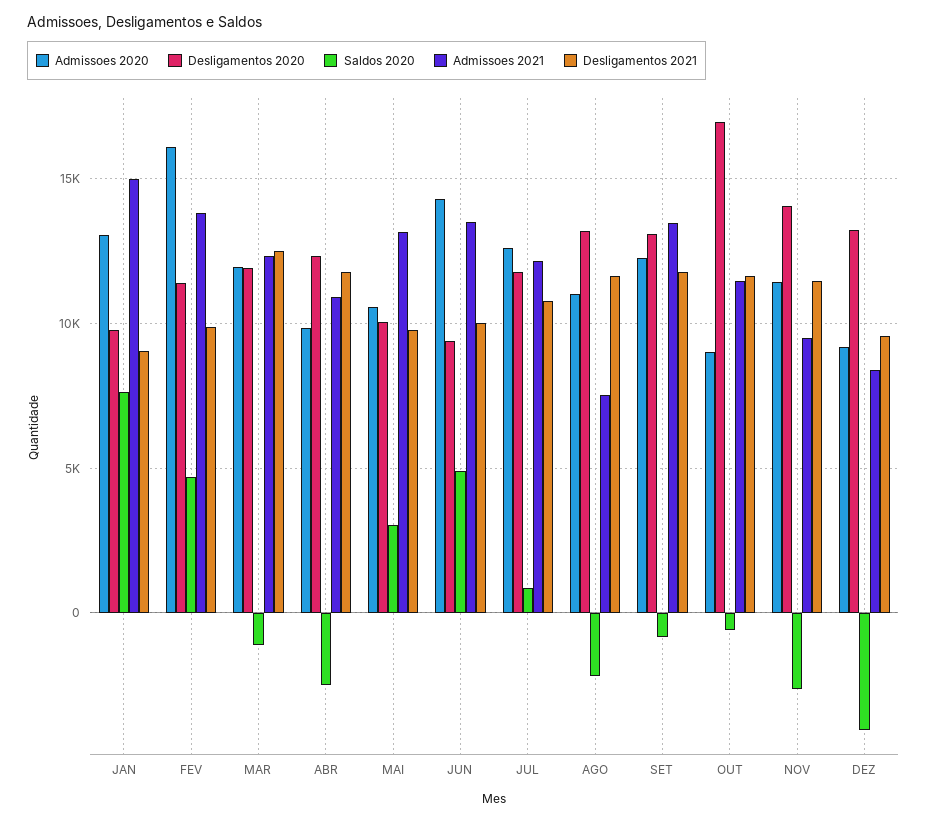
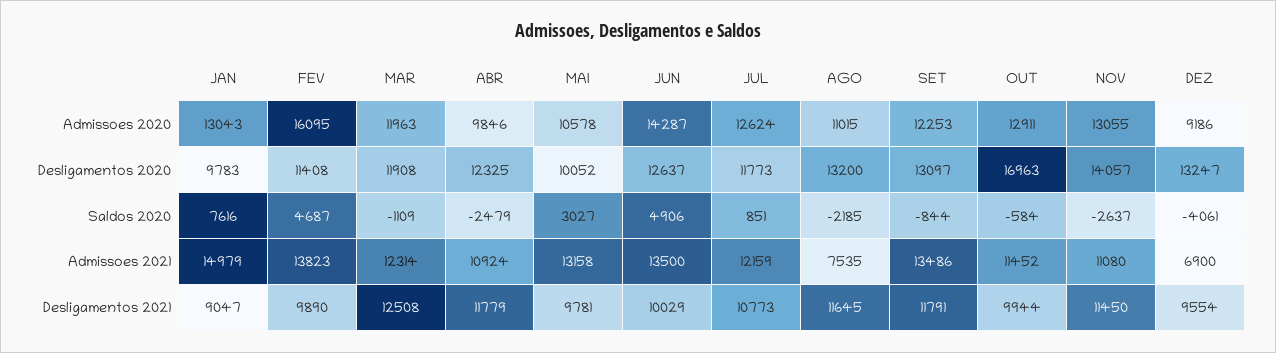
Desligamentos 2020, JUN: 9500 -> 12637
Admissoes 2020, OUT: 9000 -> 12911
Desligamentos 2021, OUT: 11500 -> 9944
Admissoes 2020, NOV: 11500 -> 13055
Admissoes 2021, NOV: 9500 -> 11080
Admissoes 2021, DEZ: 8500 -> 6900

